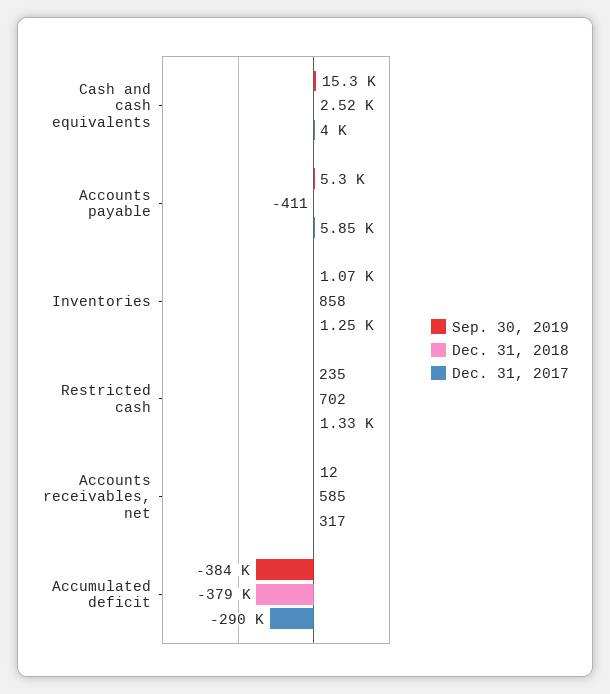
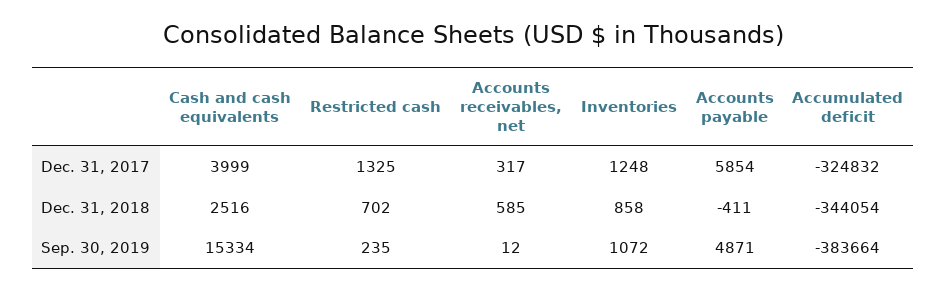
Sep. 30, 2019, Accounts payable: 5300 -> 4871
Dec. 31, 2018, Accumulated deficit: -379000 -> -344054
Dec. 31, 2017, Accumulated deficit: -290000 -> -324832

